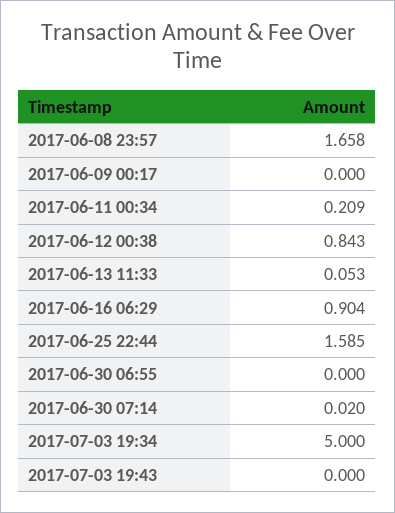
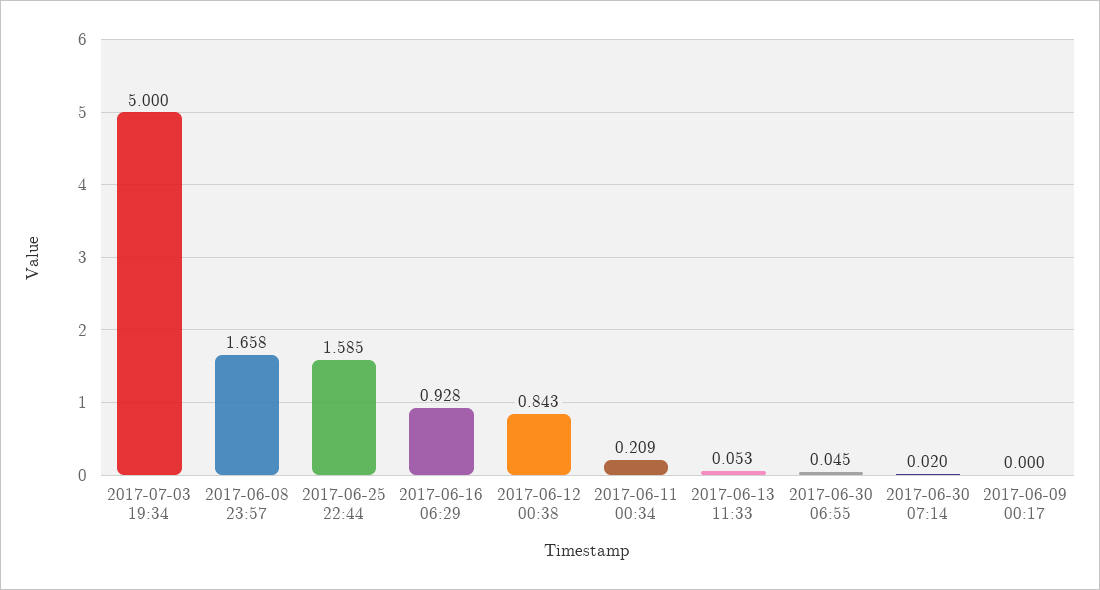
2017-06-16 06:29: 0.904 -> 0.928
2017-06-30 06:55: 0 -> 0.045
2017-07-03 19:43: 0 -> none

